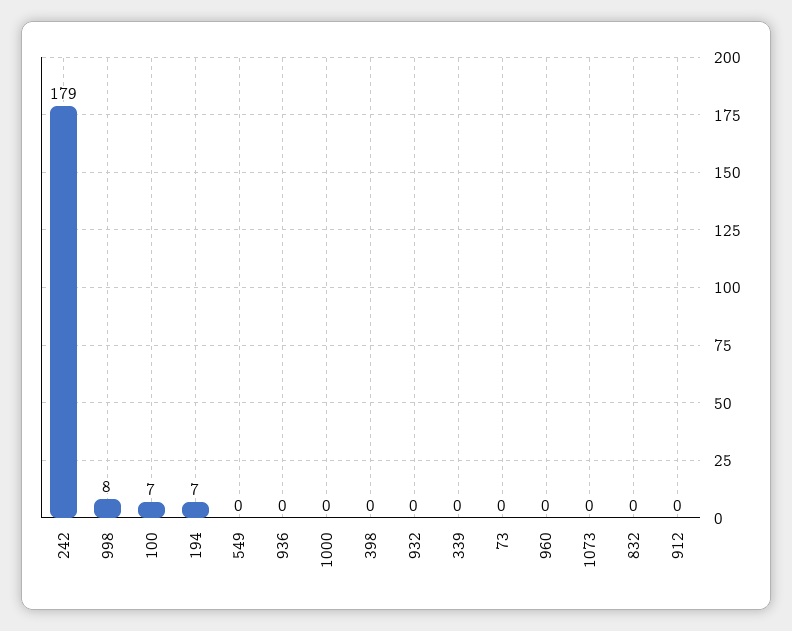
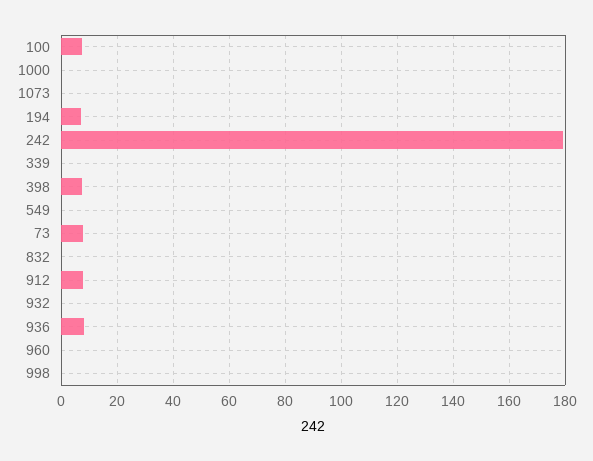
998: 8 -> 0
936: 0 -> 7.5
398: 0 -> 7.5
73: 0 -> 7.5
912: 0 -> 7.5

